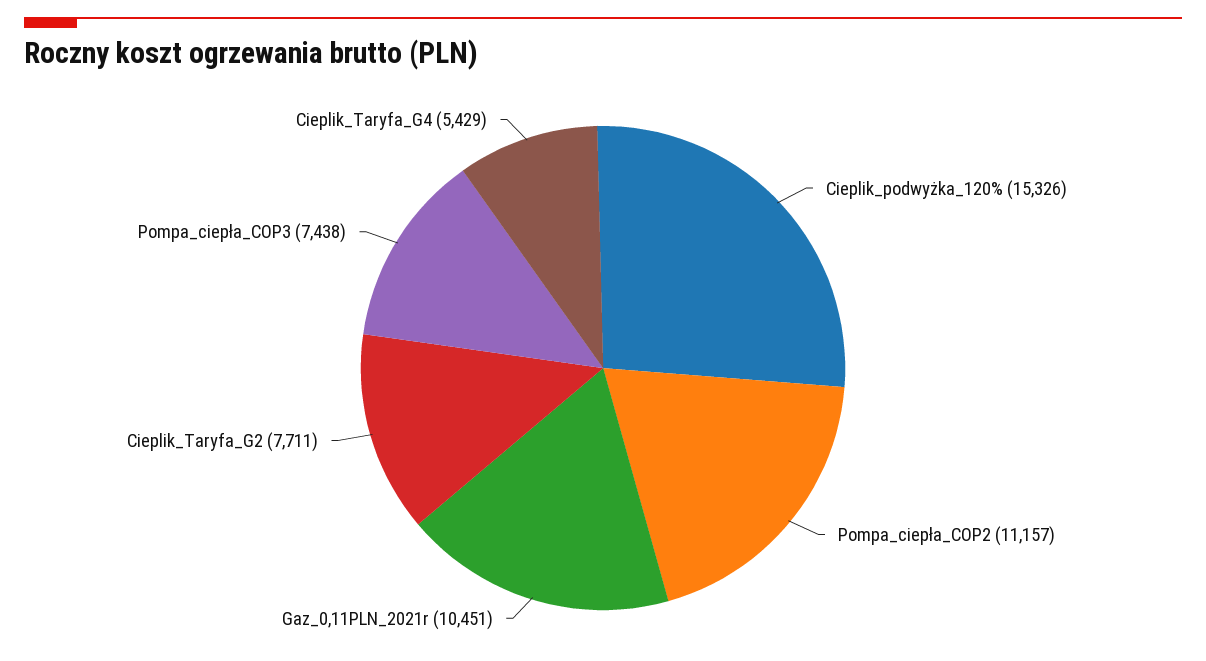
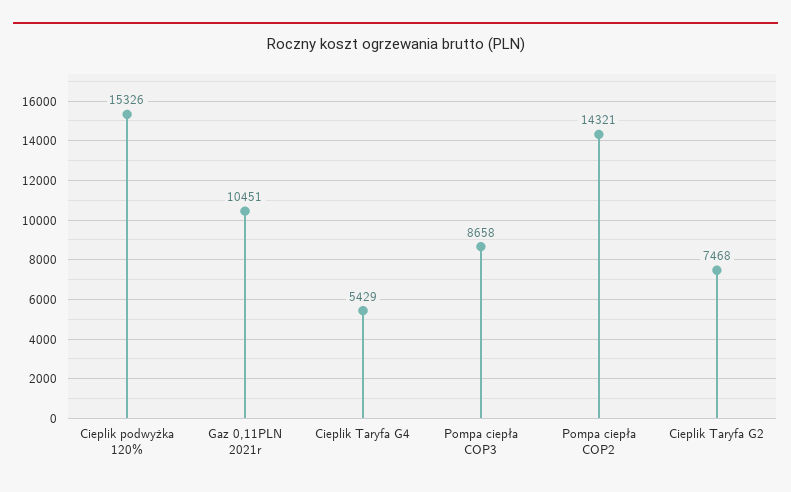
Pompa_ciepła_COP2: 11157 -> 14321
Cieplik_Taryfa_G2: 7711 -> 7468
Pompa_ciepła_COP3: 7438 -> 8658

